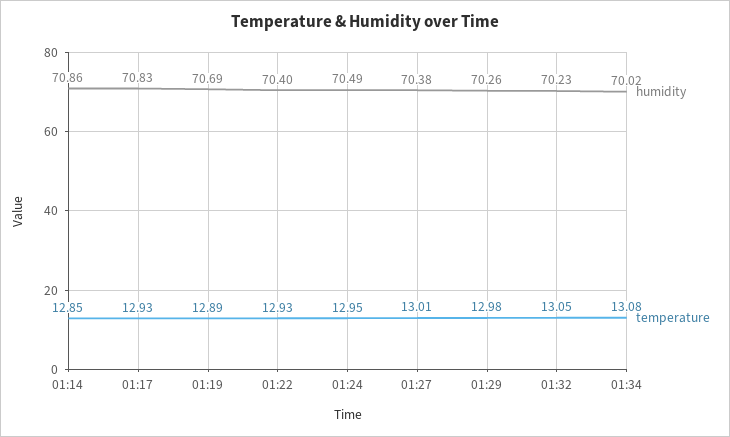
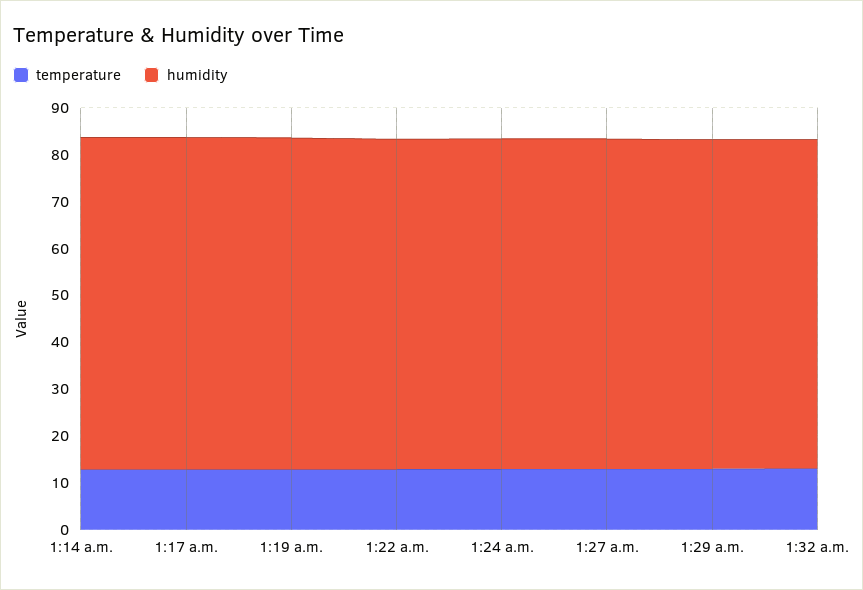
humidity, 01:34: 70.02 -> none
temperature, 01:34: 13.08 -> none

